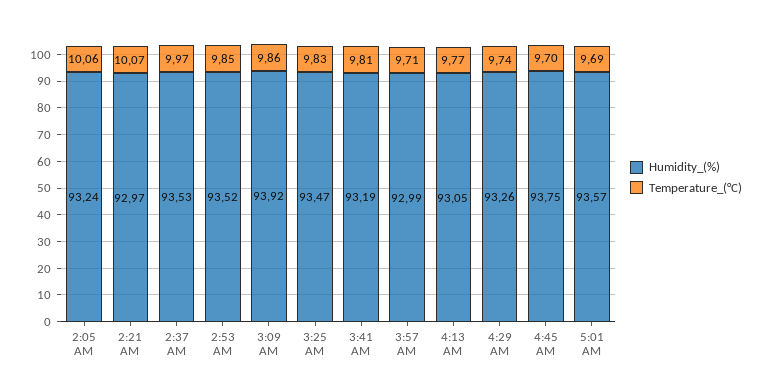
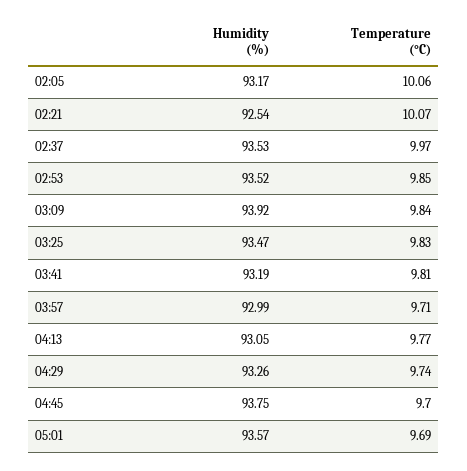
Humidity_(%), 2:05 AM: 93.24 -> 93.17
Humidity_(%), 2:21 AM: 92.97 -> 92.54
Temperature_(°C), 3:09 AM: 9.86 -> 9.84

